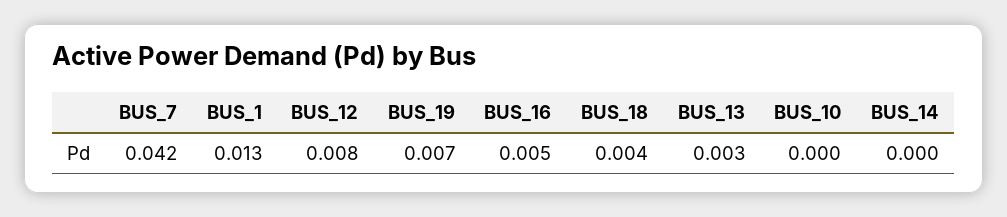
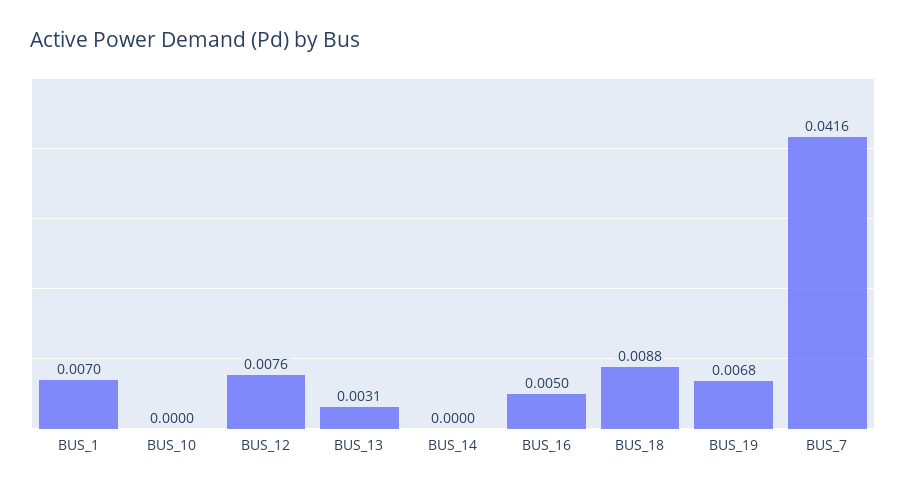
BUS_1: 0.013 -> 0.007
BUS_18: 0.004 -> 0.0088

